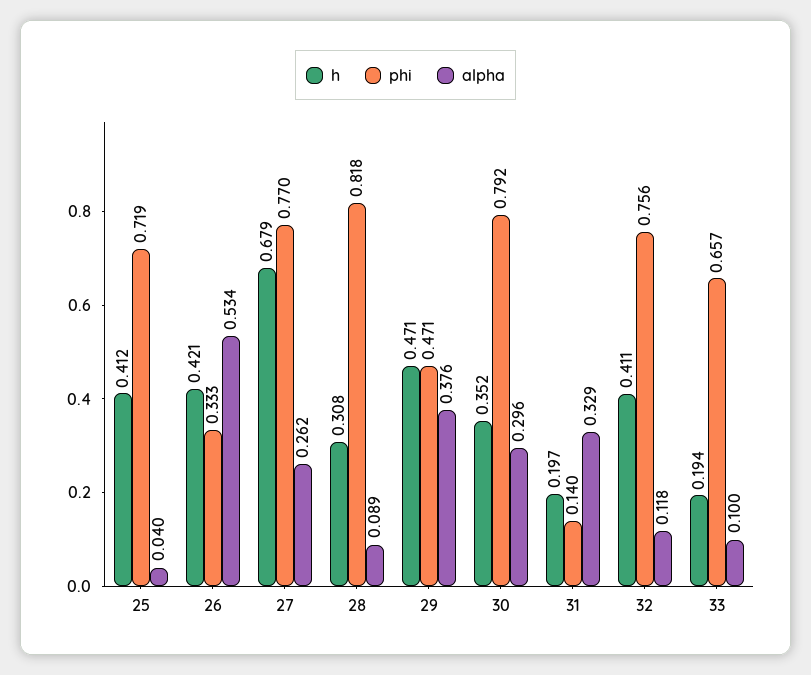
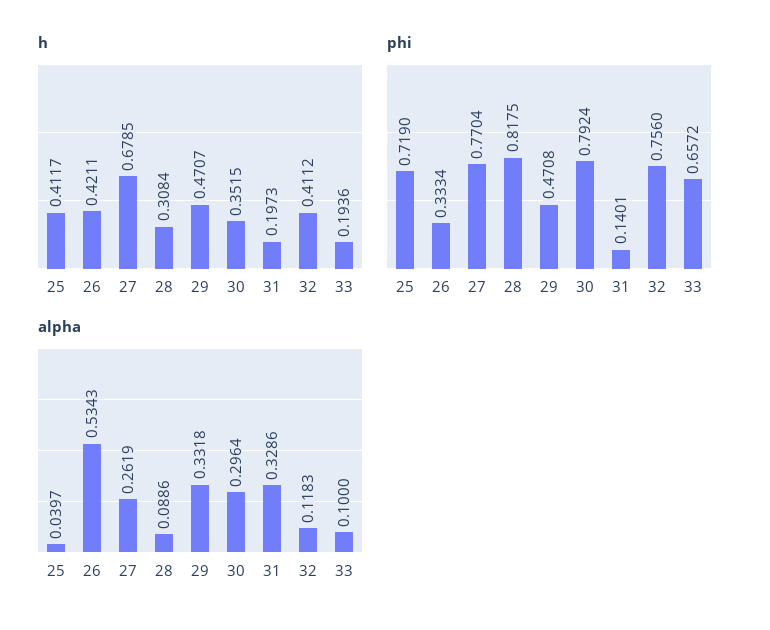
alpha, 29: 0.376 -> 0.3318

